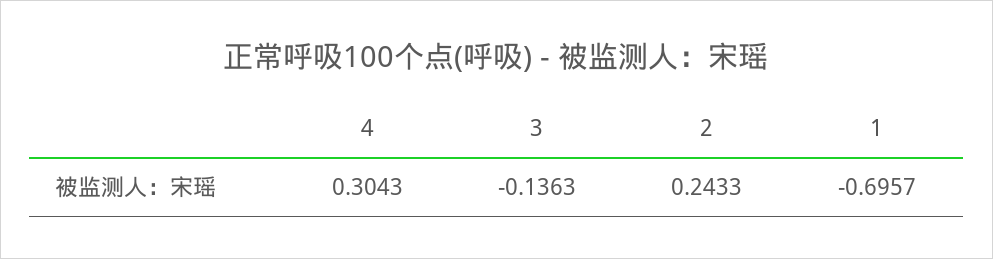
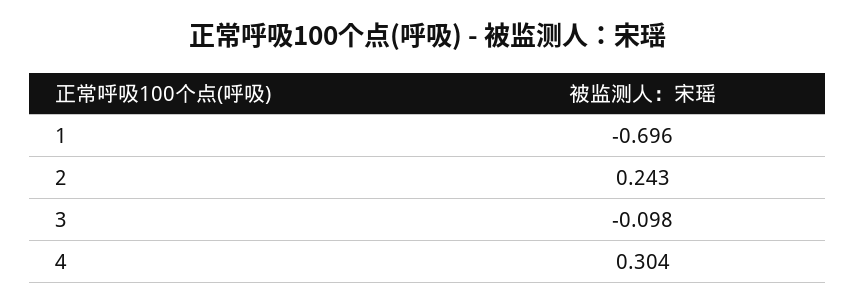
3: -0.1363 -> -0.098

